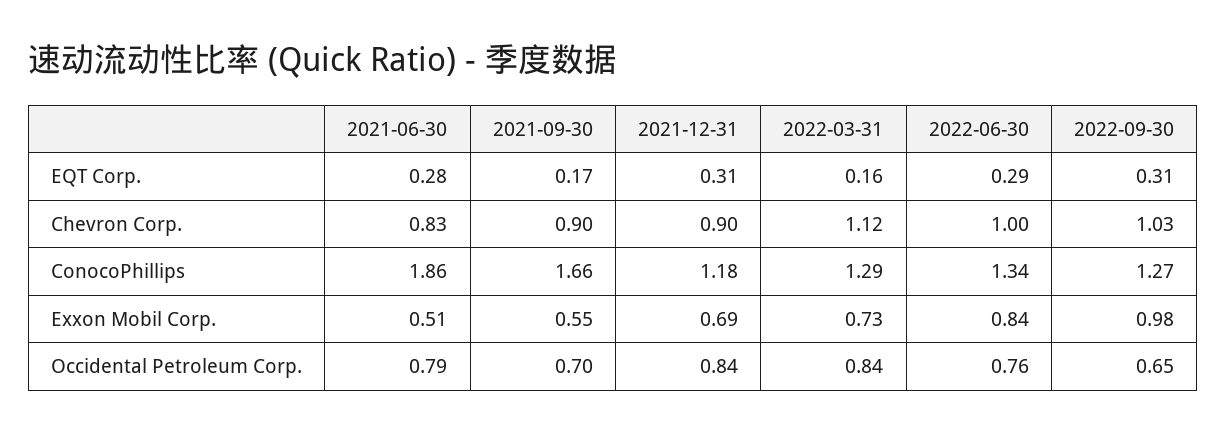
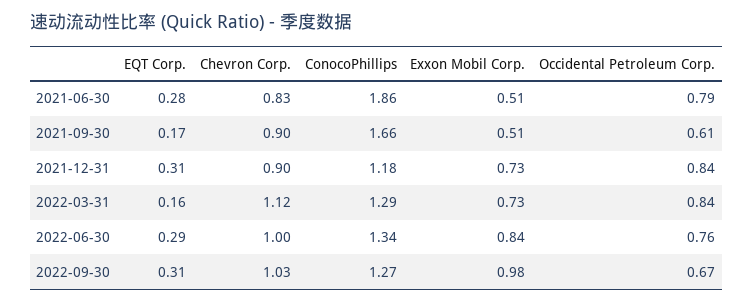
2021-09-30, Exxon Mobil Corp.: 0.55 -> 0.51
2021-12-31, Exxon Mobil Corp.: 0.69 -> 0.73
2021-09-30, Occidental Petroleum Corp.: 0.7 -> 0.61
2022-09-30, Occidental Petroleum Corp.: 0.65 -> 0.67

